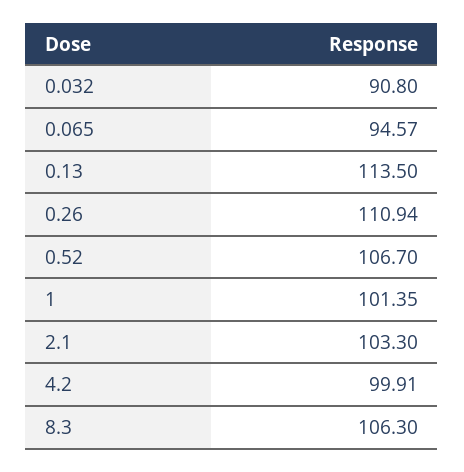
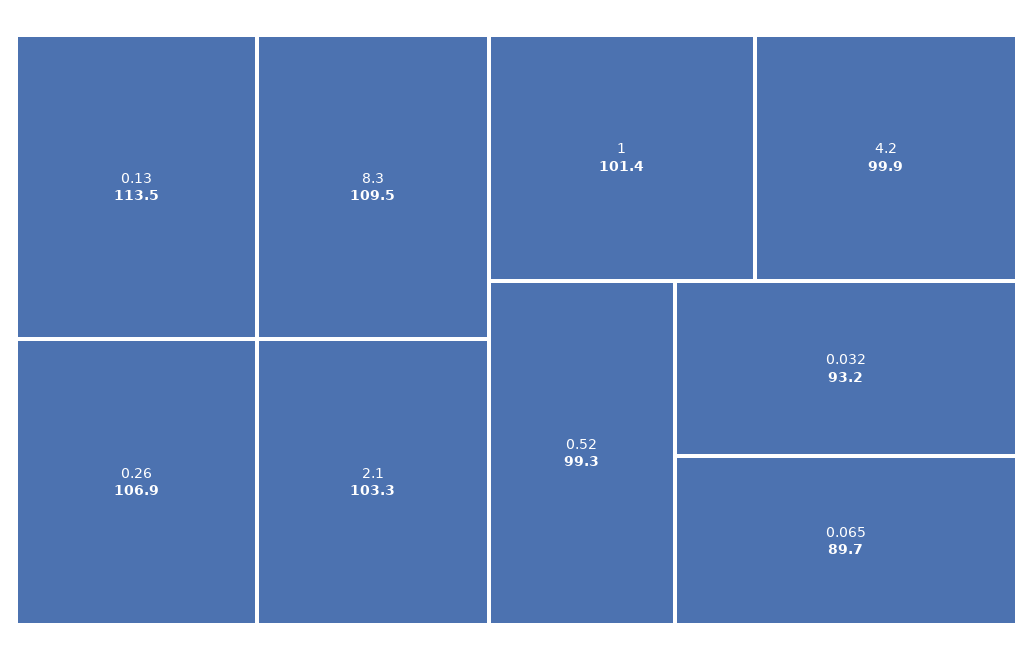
0.032: 90.8 -> 93.2
0.065: 94.57 -> 89.7
0.26: 110.94 -> 106.9
0.52: 106.7 -> 99.3
8.3: 106.3 -> 109.5

